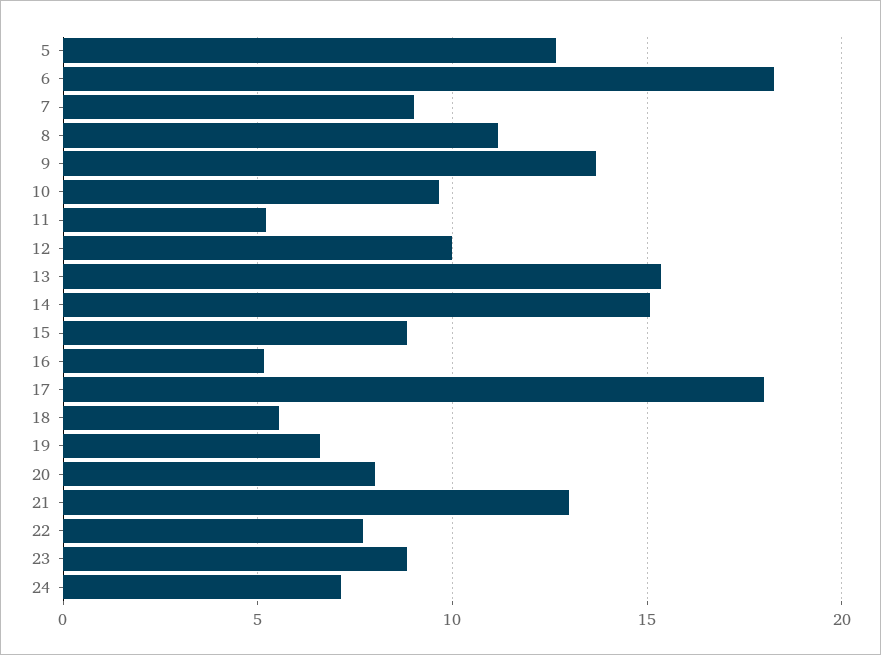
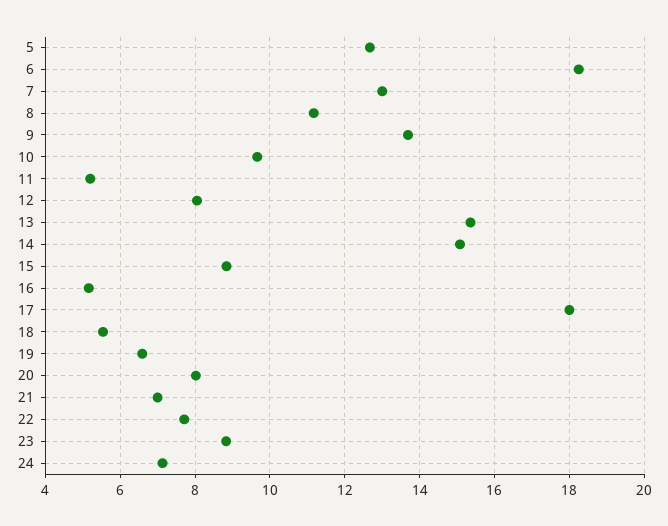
7: 9 -> 13
12: 10 -> 8
21: 13 -> 7

